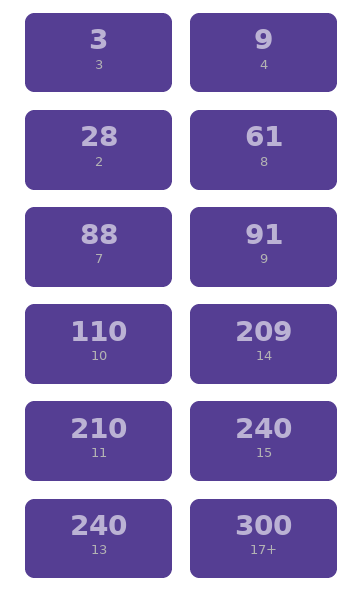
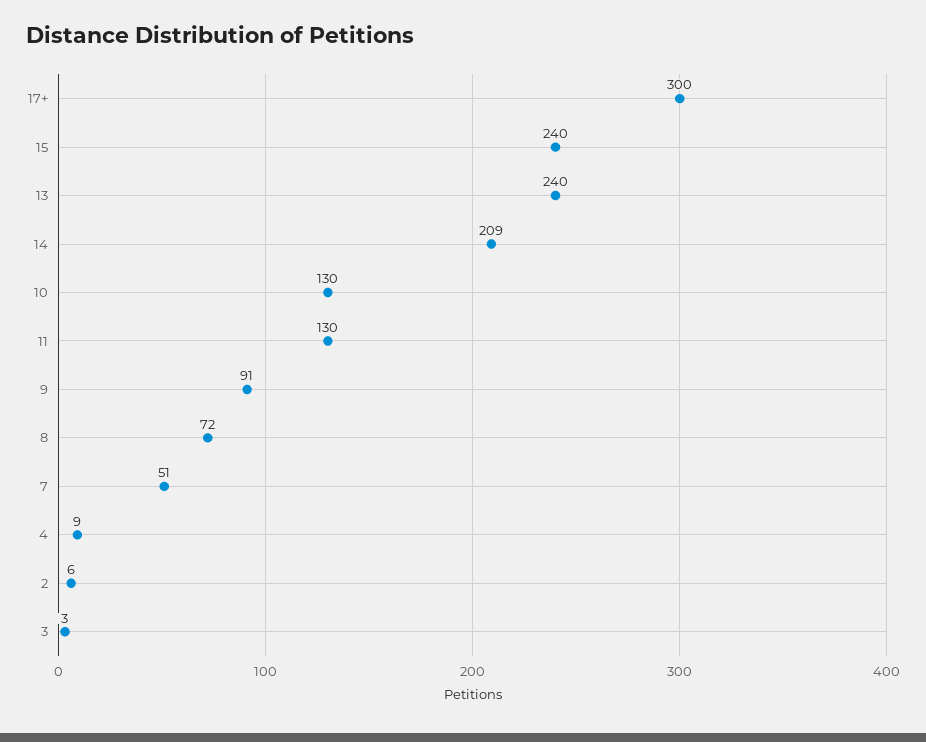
2: 28 -> 6
8: 61 -> 72
7: 88 -> 51
10: 110 -> 130
11: 210 -> 130

